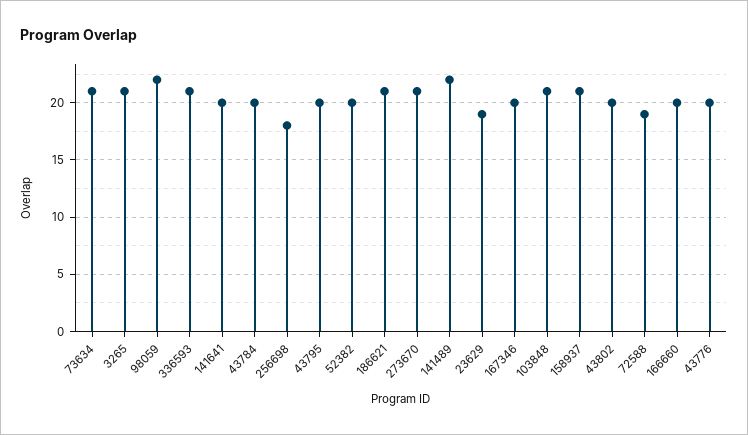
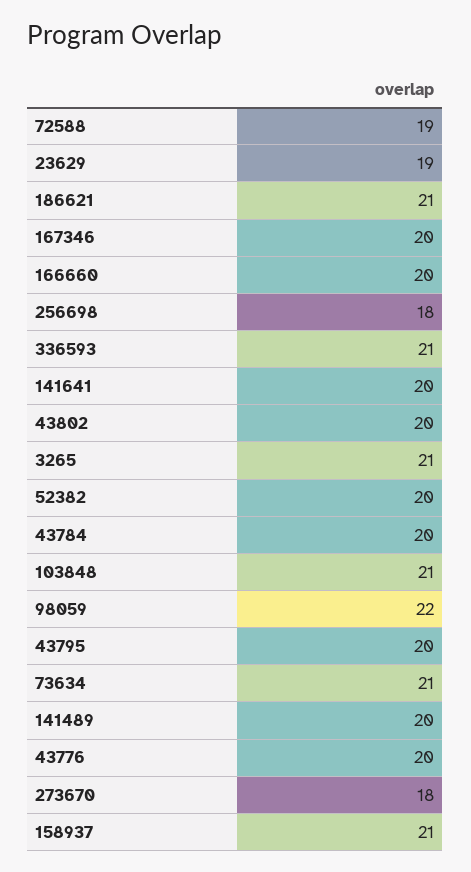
273670: 21 -> 18
141489: 22 -> 20

